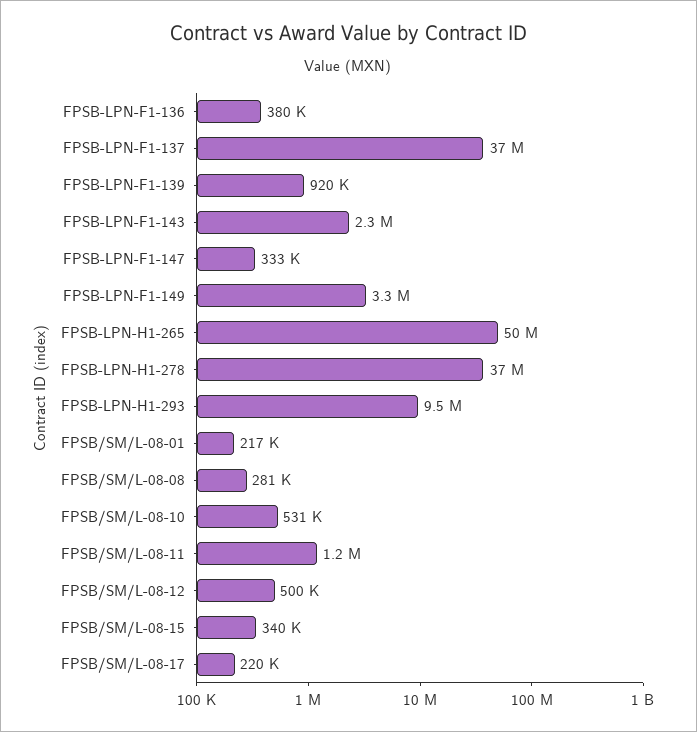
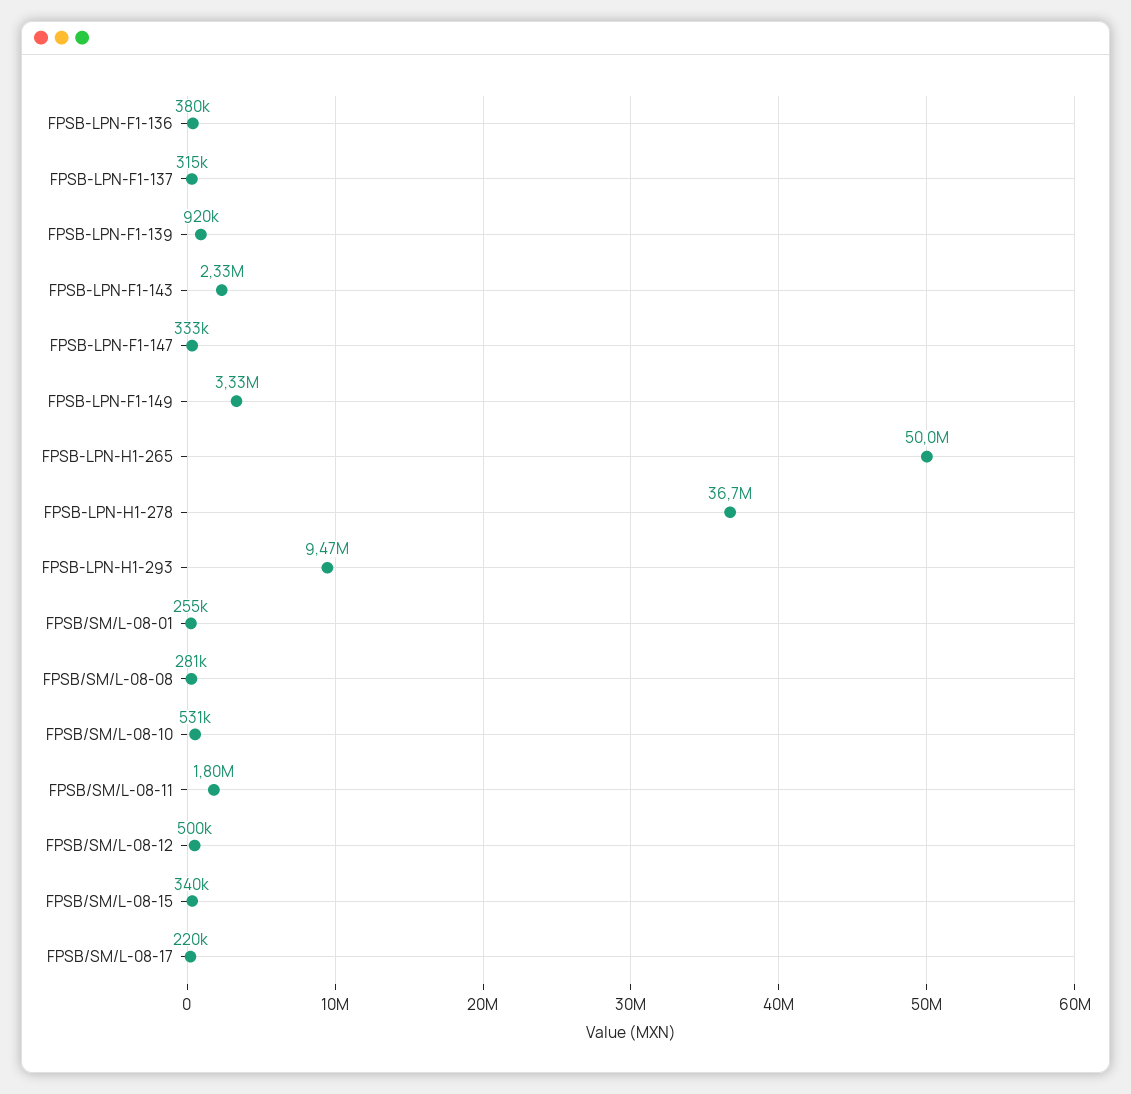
FPSB-LPN-F1-137: 37000000 -> 315000
FPSB/SM/L-08-01: 217000 -> 255000
FPSB/SM/L-08-11: 1200000 -> 1800000

